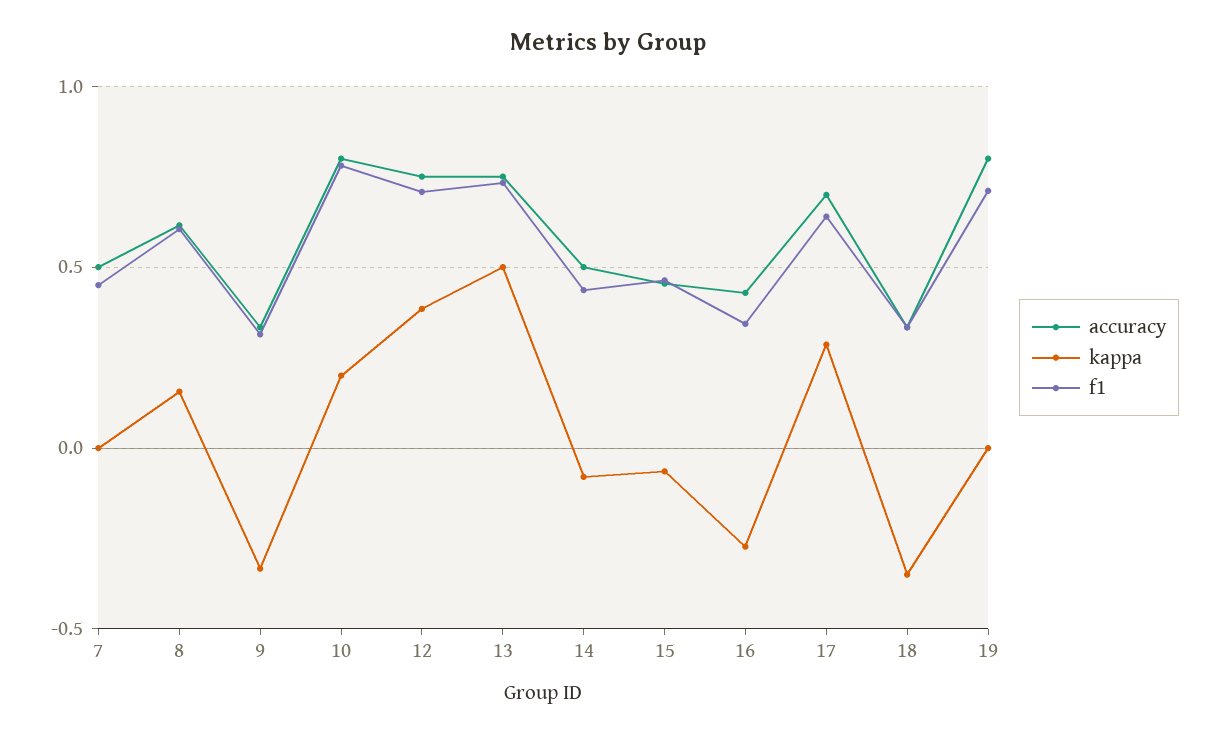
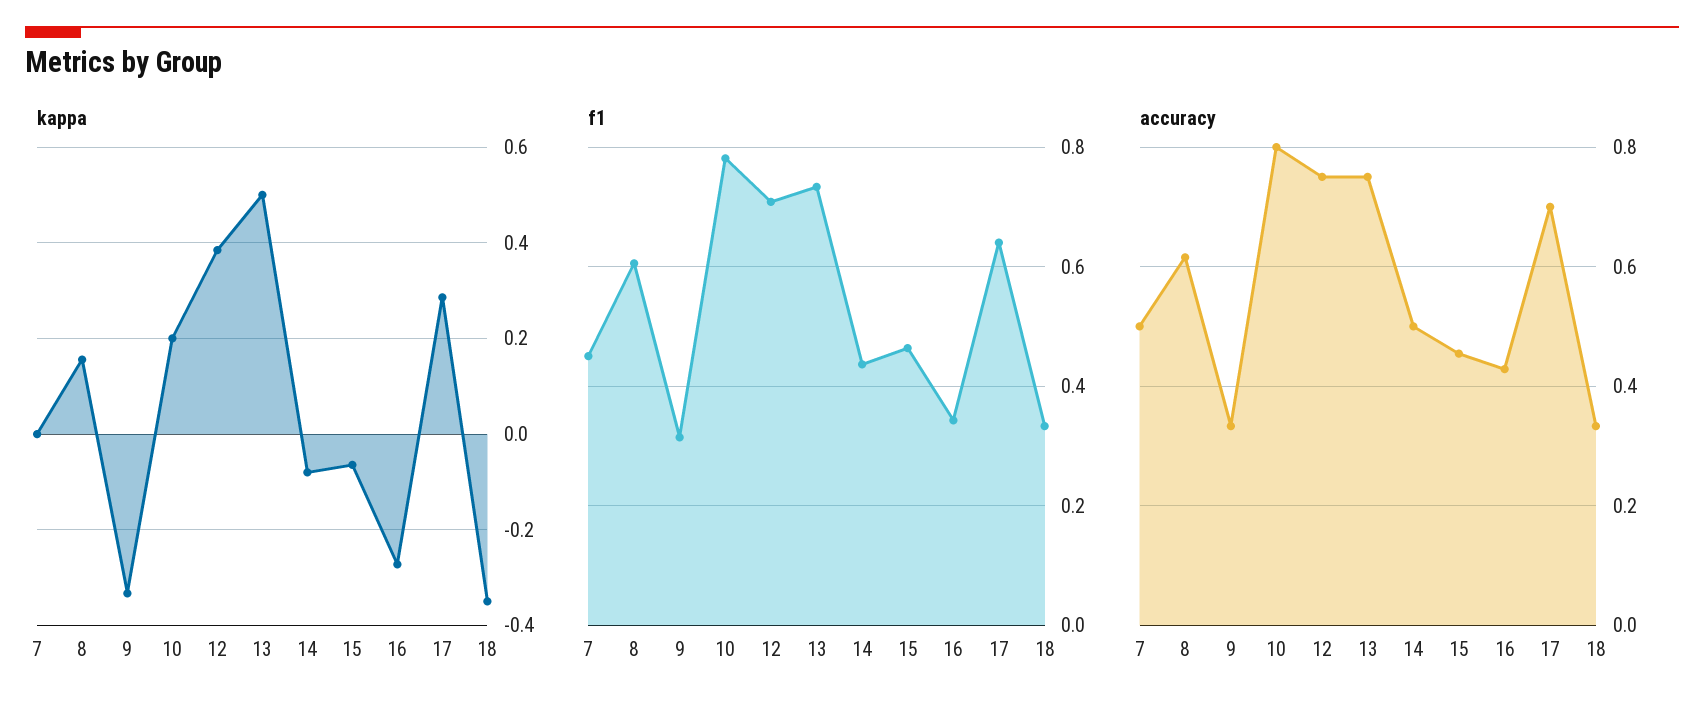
accuracy, 19: 0.8 -> none
kappa, 19: 0 -> none
f1, 19: 0.7 -> none

